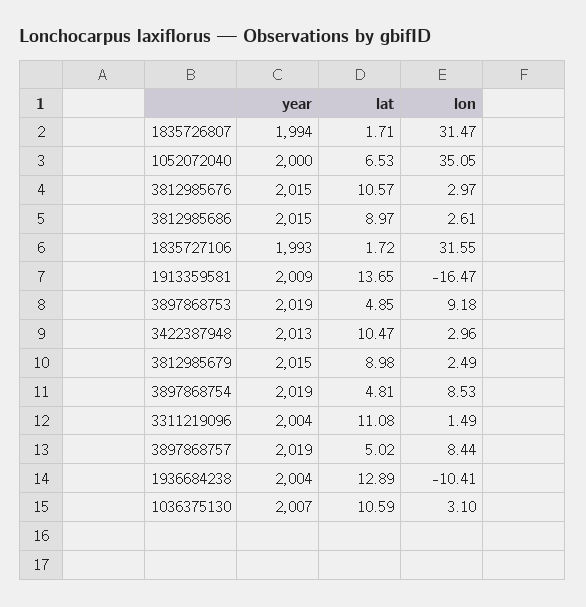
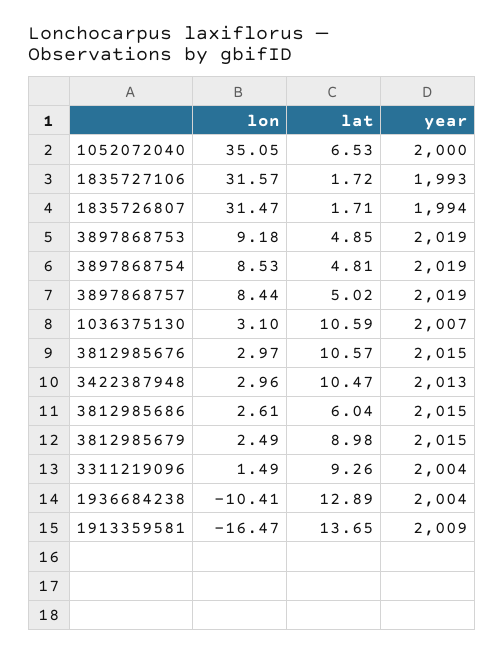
lat, 3812985686: 8.97 -> 6.04
lon, 1835727106: 31.55 -> 31.57
lat, 3311219096: 11.08 -> 9.26

